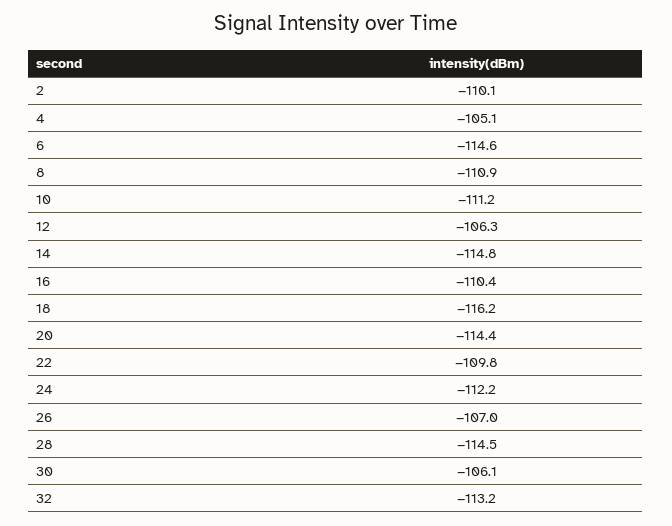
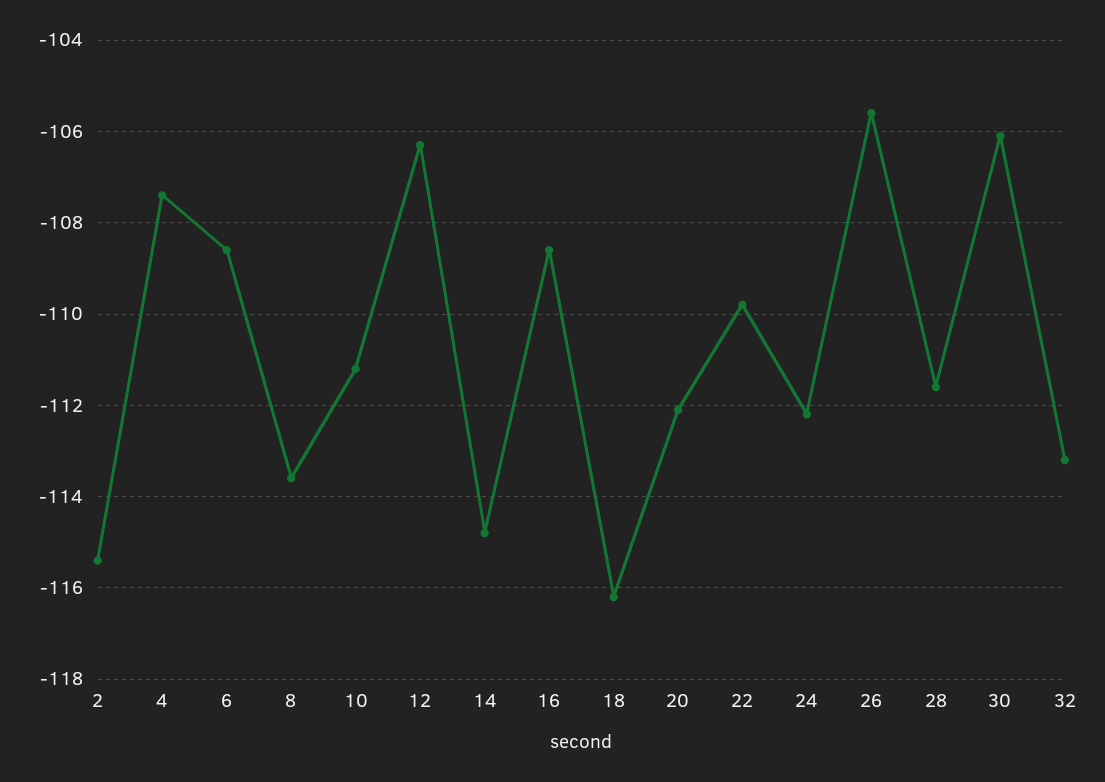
2: -110.1 -> -115.5
4: -105.1 -> -107.5
6: -114.6 -> -108.5
8: -110.9 -> -113.5
16: -110.4 -> -108.5
20: -114.4 -> -112
26: -107 -> -105.5
28: -114.5 -> -111.5

